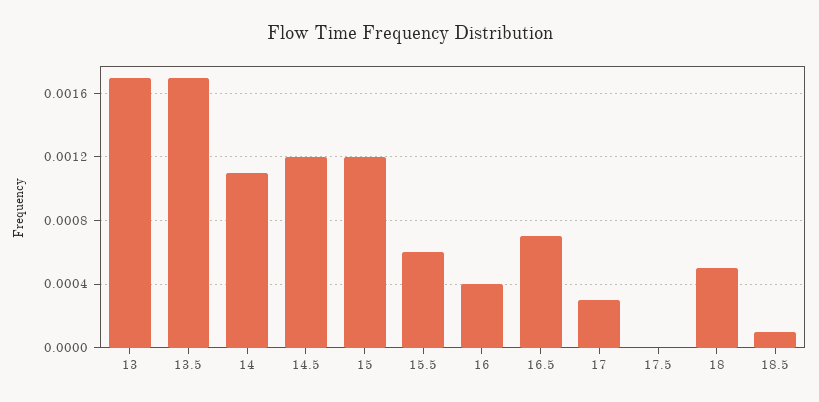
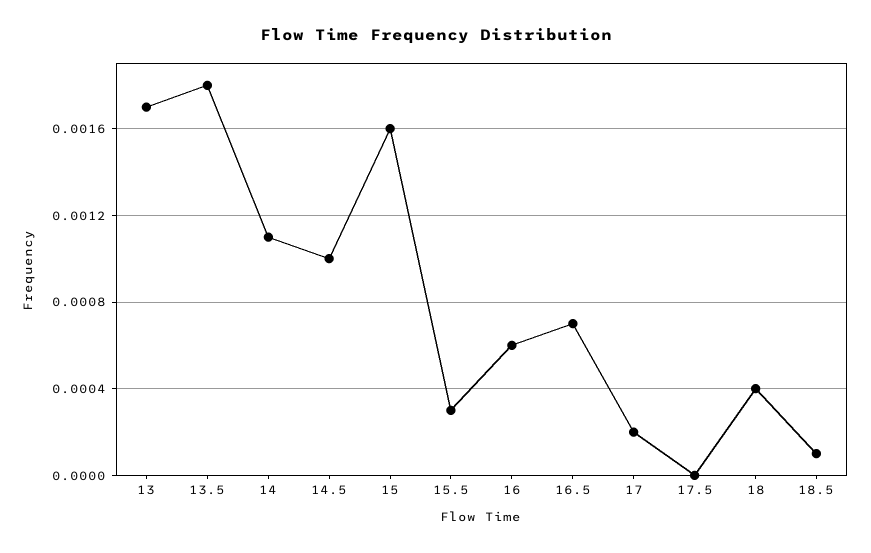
13.5: 0.0017 -> 0.0018
14.5: 0.0012 -> 0.001
15: 0.0012 -> 0.0016
15.5: 0.0006 -> 0.0003
16: 0.0004 -> 0.0006
17: 0.0003 -> 0.0002
18: 0.0005 -> 0.0004

